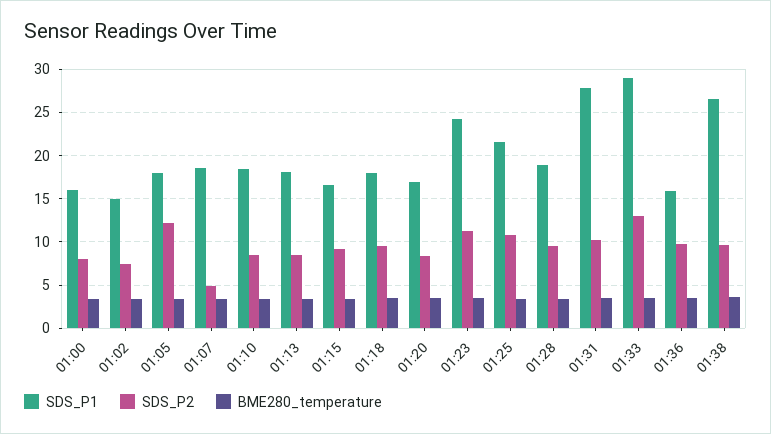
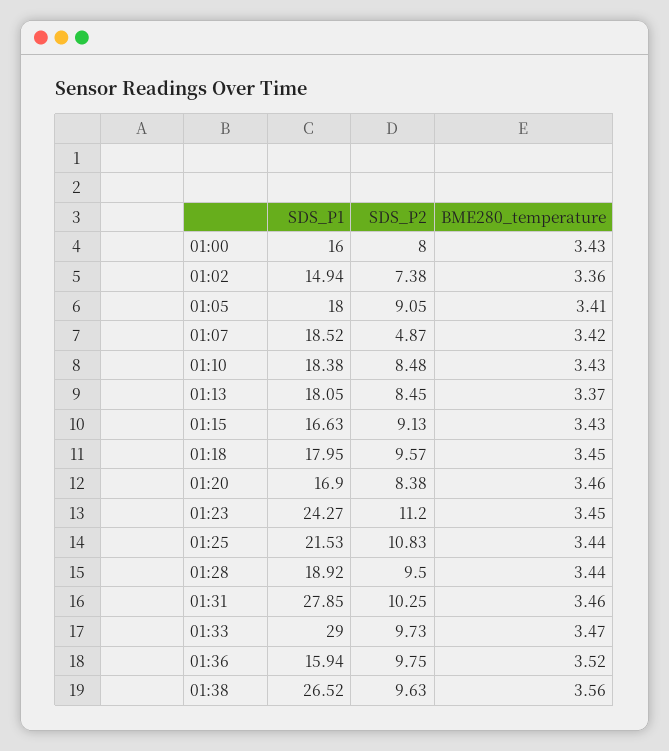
SDS_P2, 01:05: 12 -> 9.05
SDS_P2, 01:33: 13 -> 9.73

